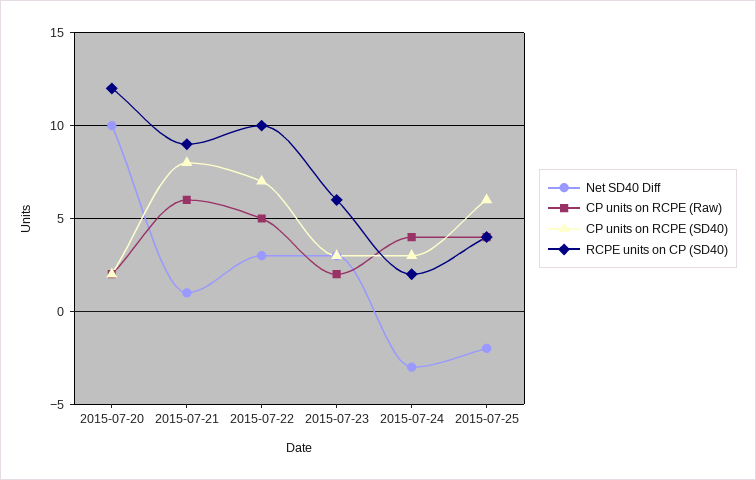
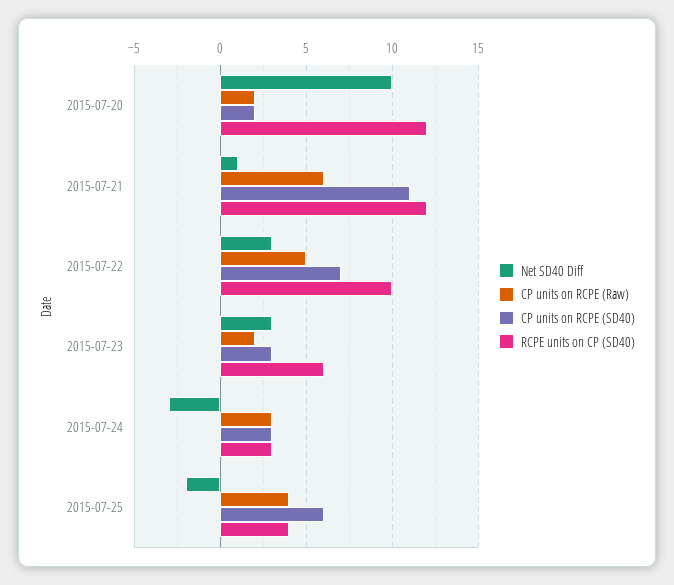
CP units on RCPE (SD40), 2015-07-21: 8 -> 11
RCPE units on CP (SD40), 2015-07-21: 9 -> 12
CP units on RCPE (Raw), 2015-07-24: 4 -> 3
RCPE units on CP (SD40), 2015-07-24: 2 -> 3

